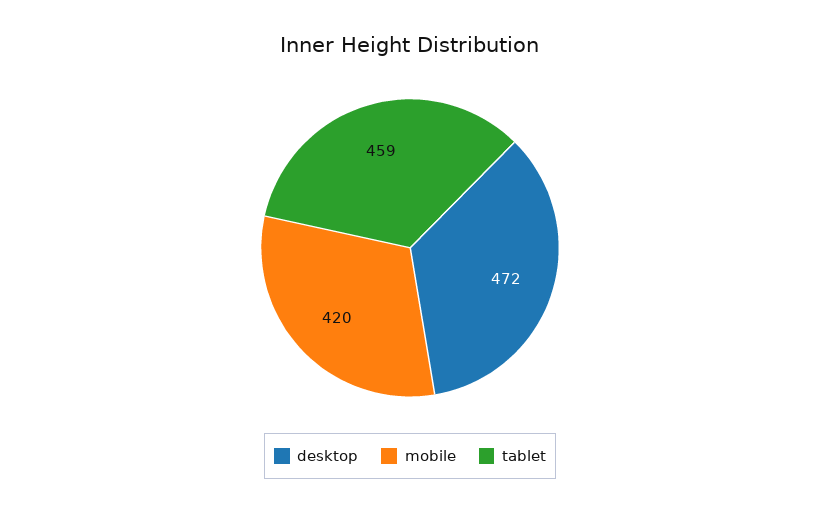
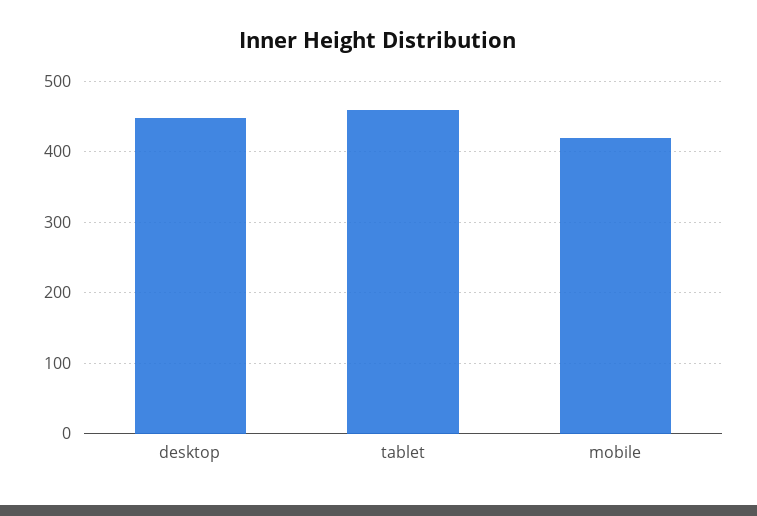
desktop: 472 -> 450

